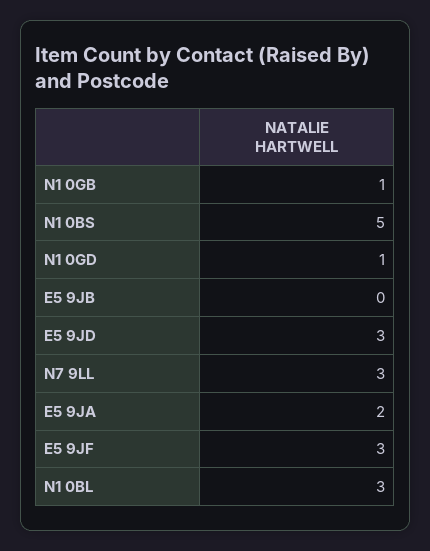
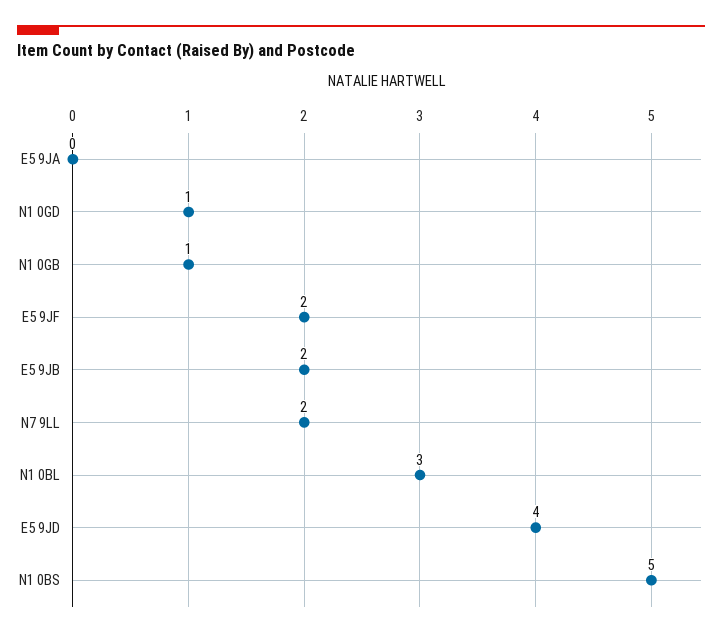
E5 9JB: 0 -> 2
E5 9JD: 3 -> 4
N7 9LL: 3 -> 2
E5 9JA: 2 -> 0
E5 9JF: 3 -> 2

